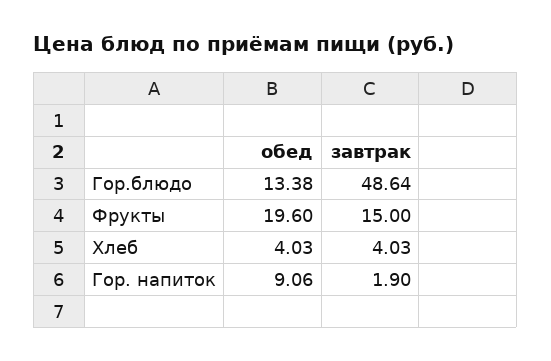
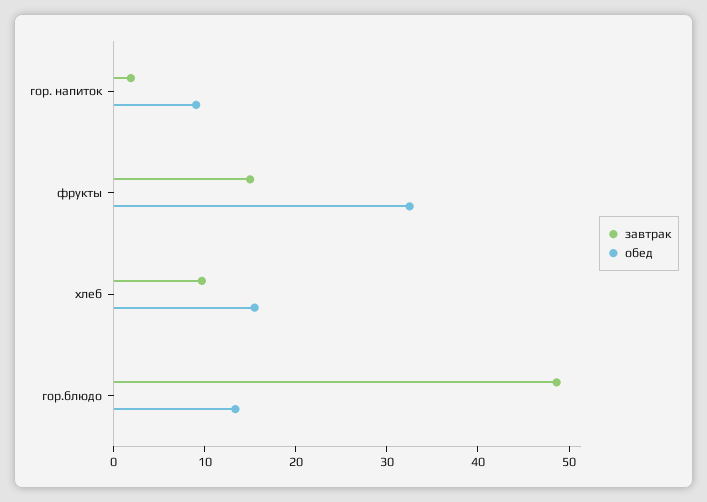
обед, Фрукты: 19.6 -> 32
обед, Хлеб: 4.03 -> 16
завтрак, Хлеб: 4.03 -> 10

